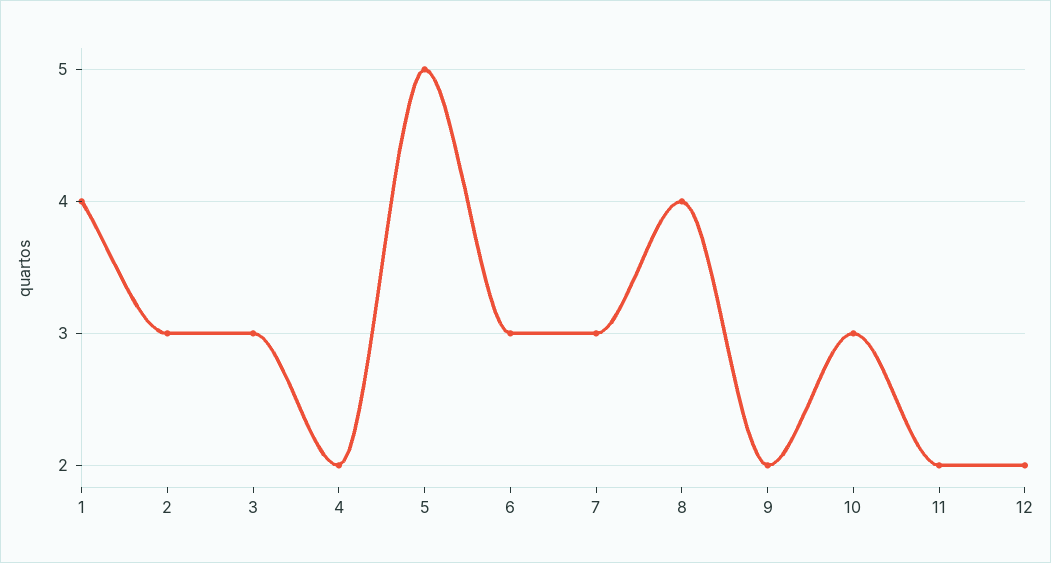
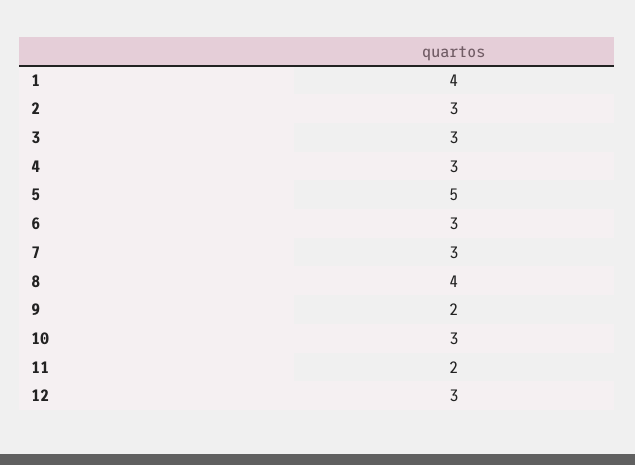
4: 2 -> 3
12: 2 -> 3

